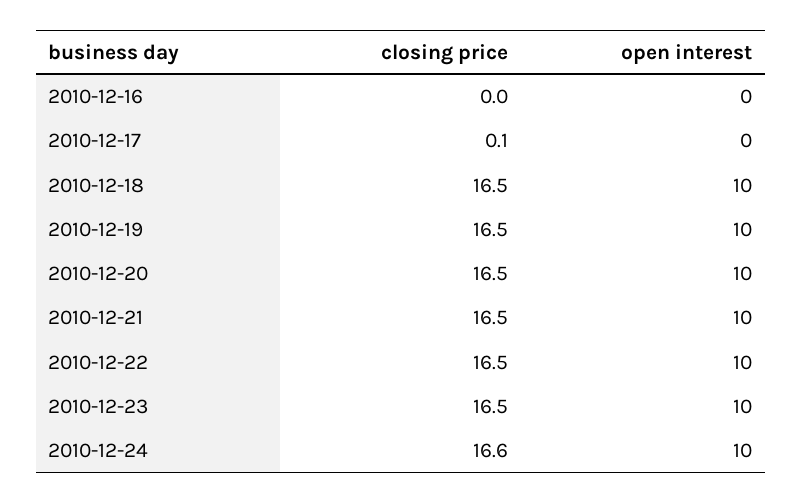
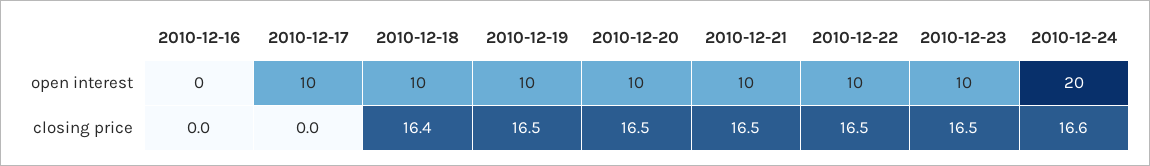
closing price, 2010-12-17: 0.1 -> 0
open interest, 2010-12-17: 0 -> 10
closing price, 2010-12-18: 16.5 -> 16.4
open interest, 2010-12-24: 10 -> 20

